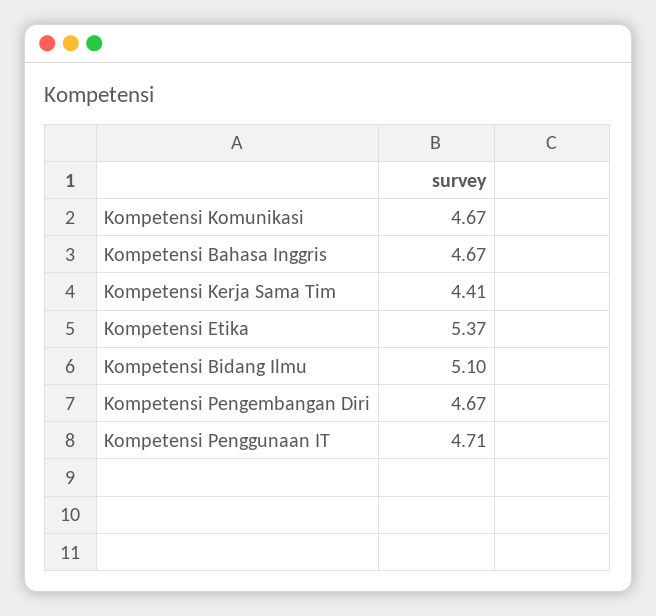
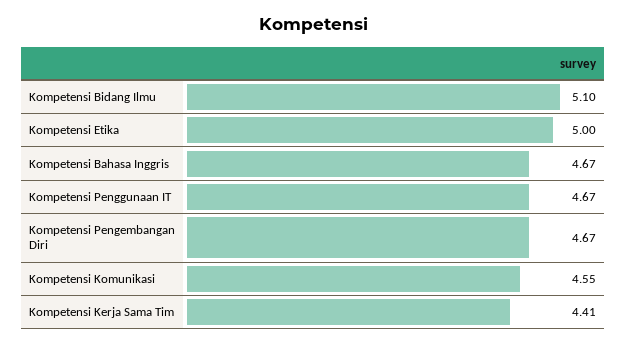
Kompetensi Komunikasi: 4.67 -> 4.55
Kompetensi Etika: 5.37 -> 5
Kompetensi Penggunaan IT: 4.71 -> 4.67

